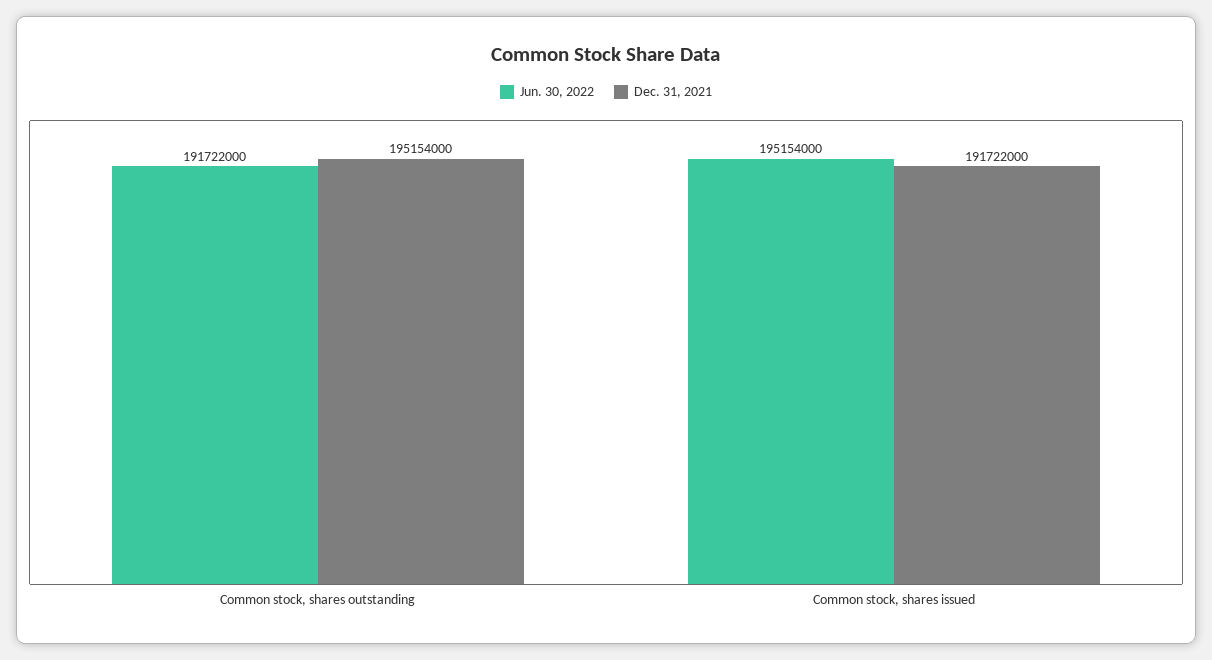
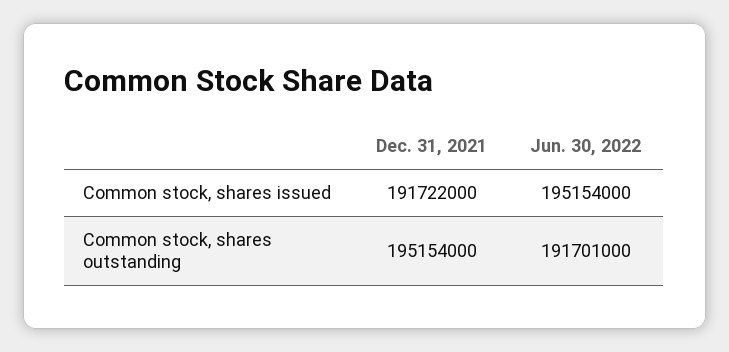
Jun. 30, 2022, Common stock, shares outstanding: 191722000 -> 191701000

